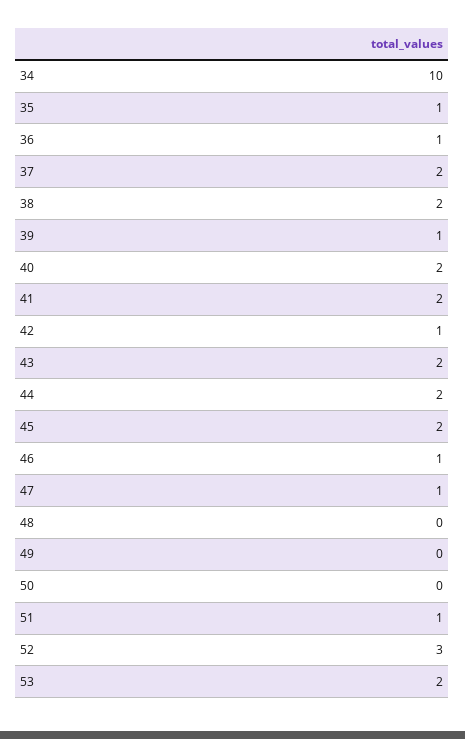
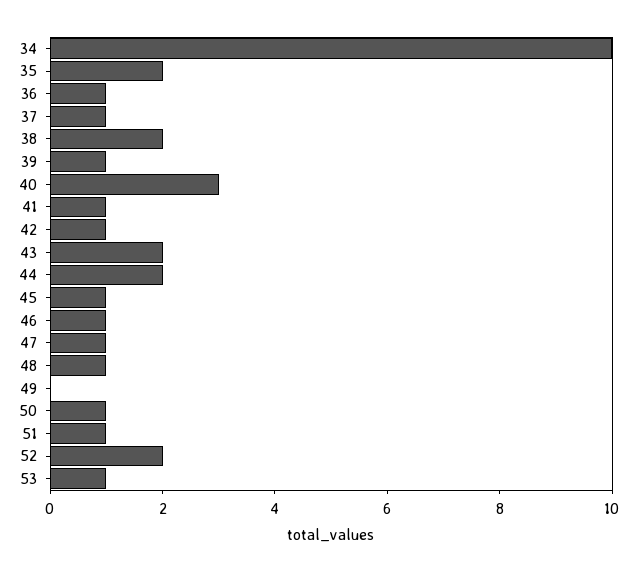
35: 1 -> 2
37: 2 -> 1
40: 2 -> 3
41: 2 -> 1
45: 2 -> 1
48: 0 -> 1
50: 0 -> 1
52: 3 -> 2
53: 2 -> 1

